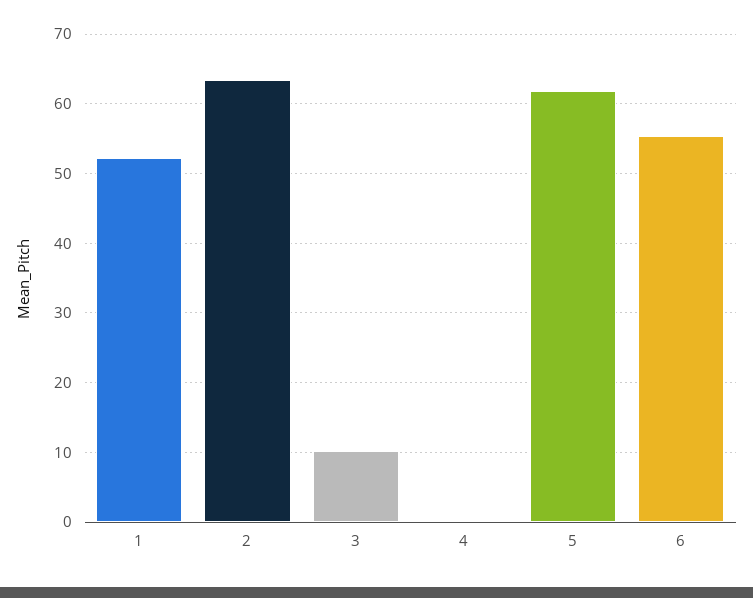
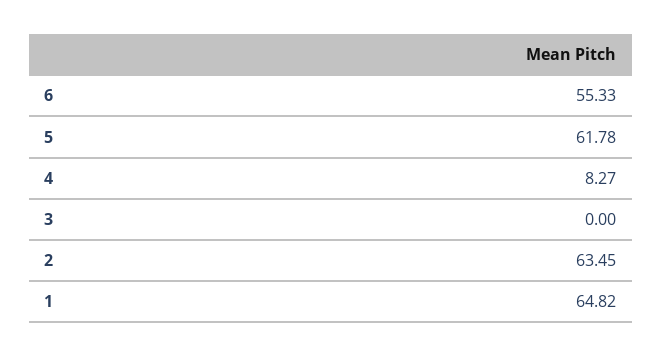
1: 52 -> 64.82
3: 10 -> 0
4: 0 -> 8.27

